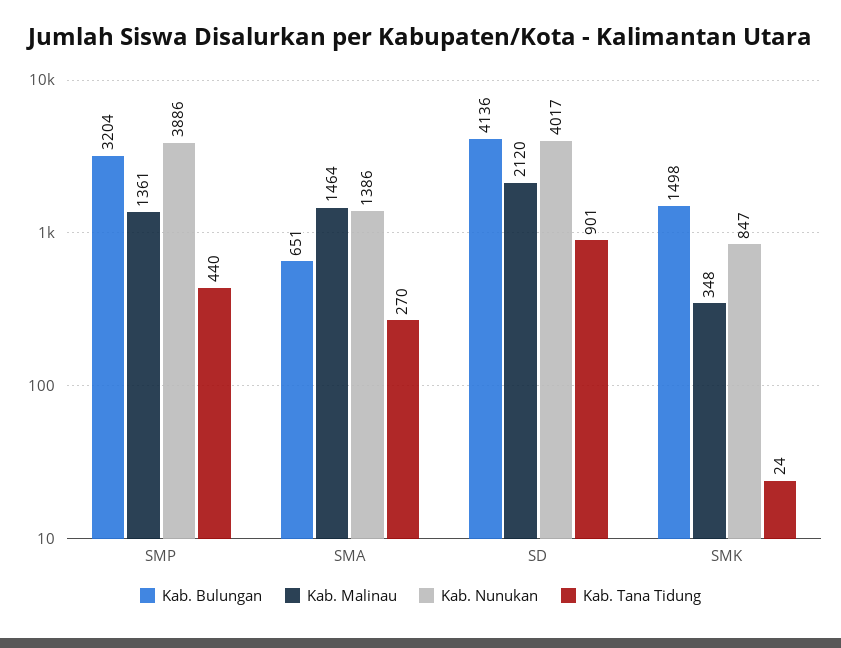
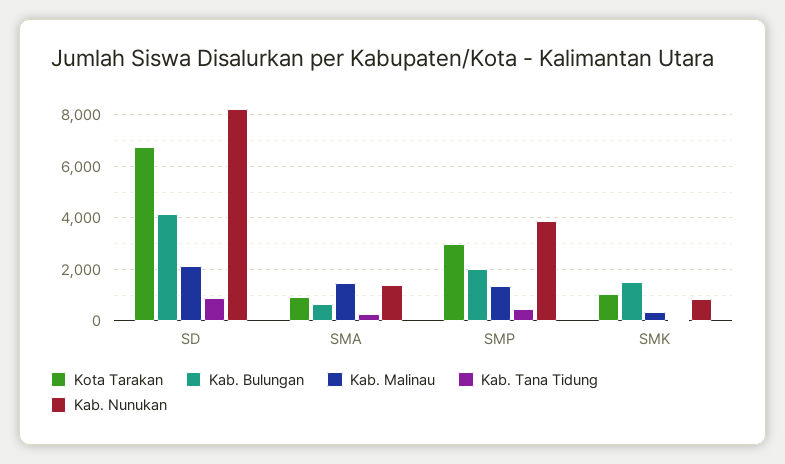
Kab. Bulungan, SMP: 3204 -> 2000
Kab. Nunukan, SD: 4017 -> 8250
Kota Tarakan, SD: none -> 6750
Kota Tarakan, SMA: none -> 1000
Kota Tarakan, SMP: none -> 3000
Kota Tarakan, SMK: none -> 1000

